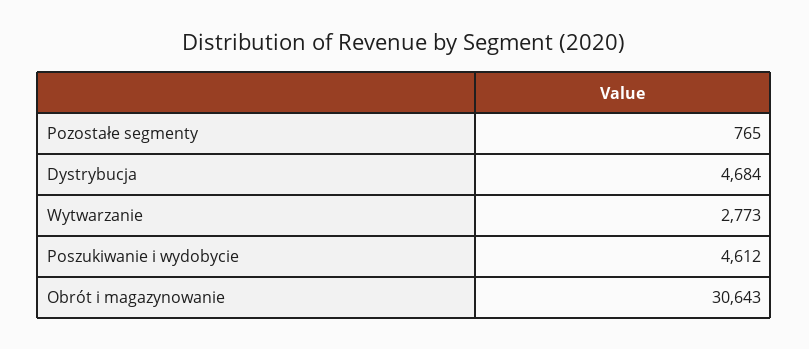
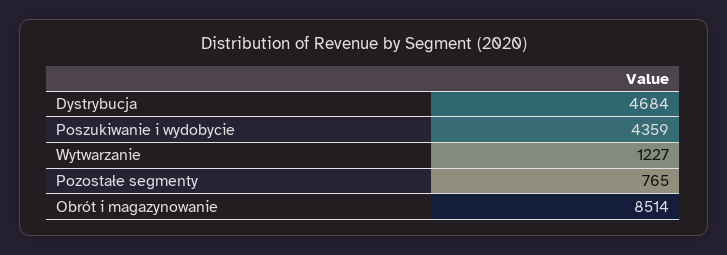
Wytwarzanie: 2773 -> 1227
Poszukiwanie i wydobycie: 4612 -> 4359
Obrót i magazynowanie: 30643 -> 8514

